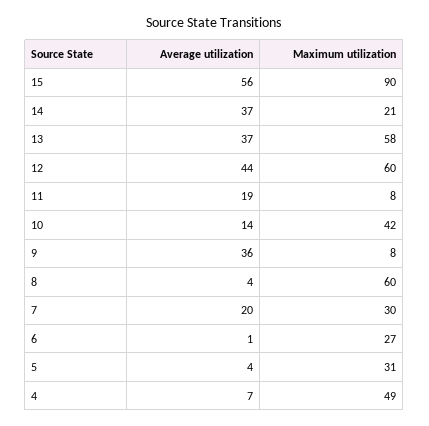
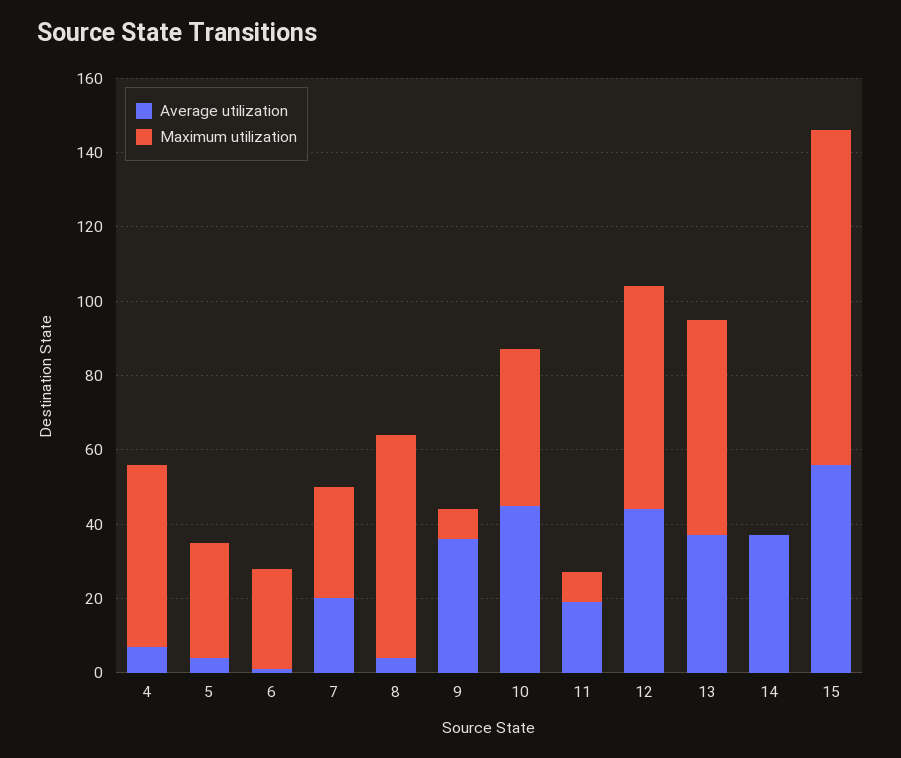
Maximum utilization, 14: 21 -> 0
Average utilization, 10: 14 -> 45

